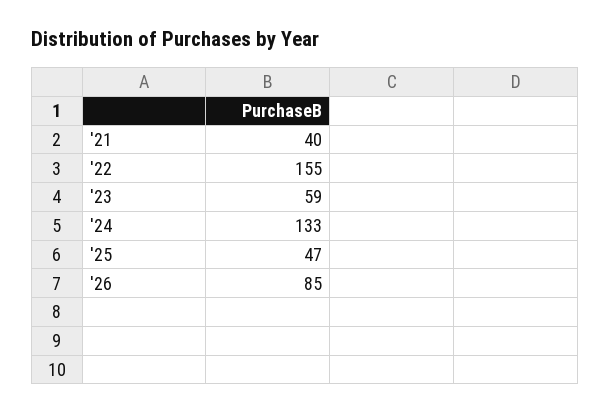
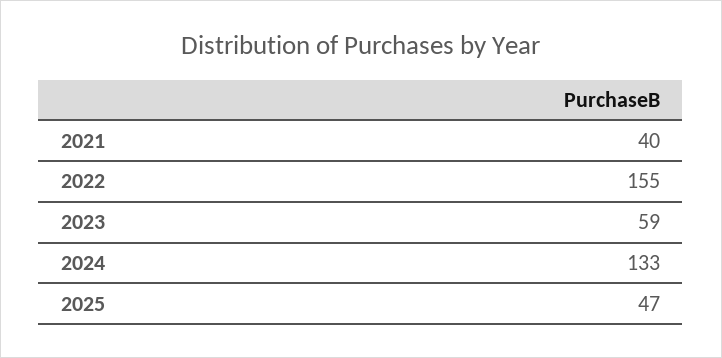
'26: 85 -> none

